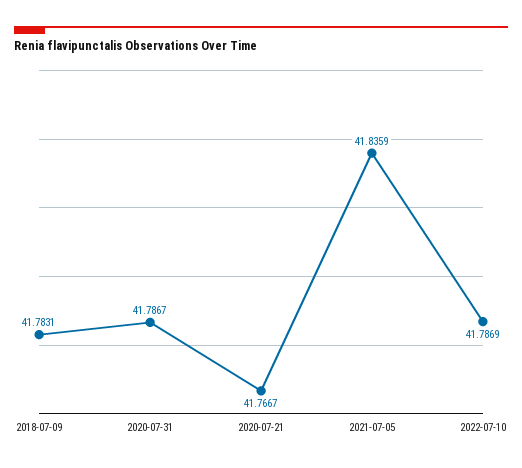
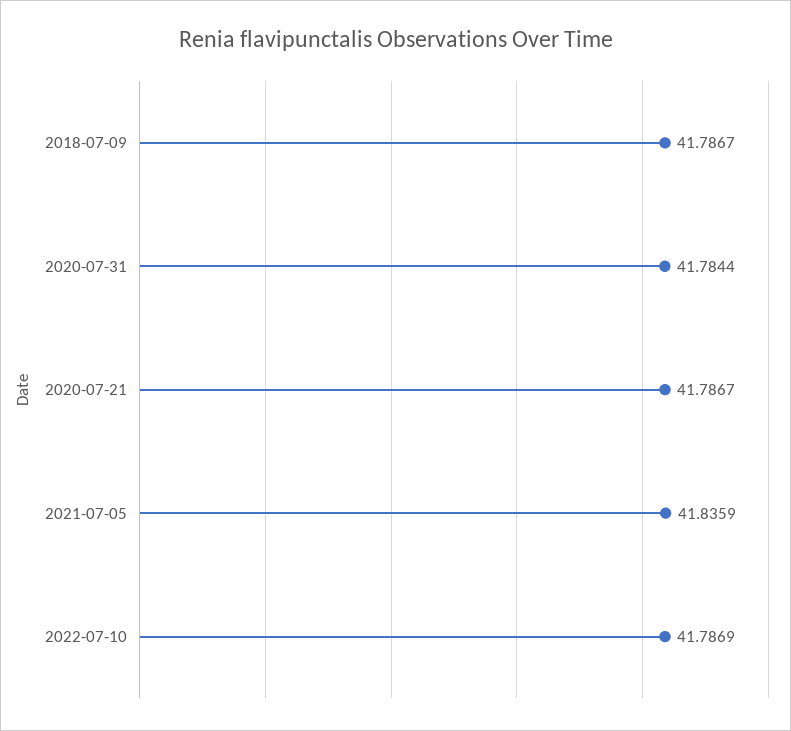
2018-07-09: 41.7831 -> 41.7867
2020-07-31: 41.7867 -> 41.7844
2020-07-21: 41.7667 -> 41.7867

